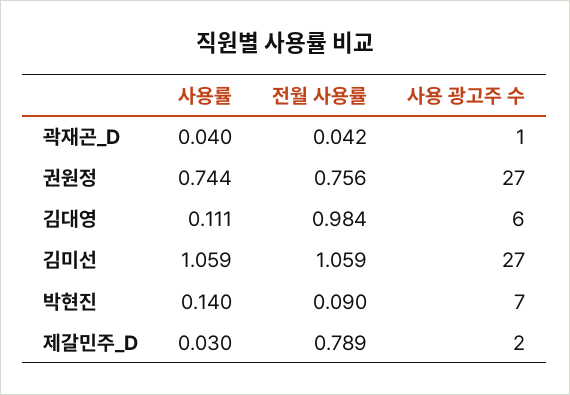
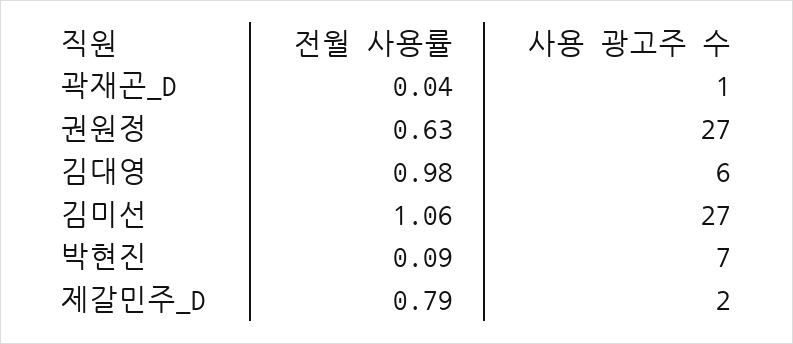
사용률, 곽재곤_D: 0.04 -> none
사용률, 권원정: 0.744 -> none
전월 사용률, 권원정: 0.756 -> 0.63
사용률, 김대영: 0.111 -> none
사용률, 김미선: 1.059 -> none
사용률, 박현진: 0.14 -> none
사용률, 제갈민주_D: 0.03 -> none

